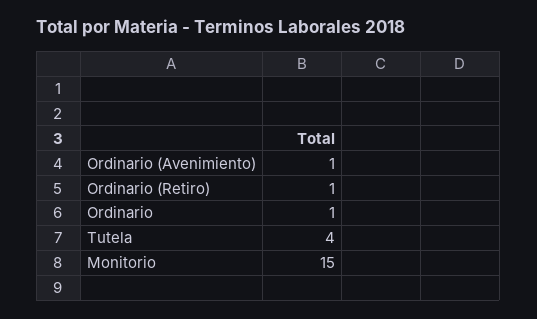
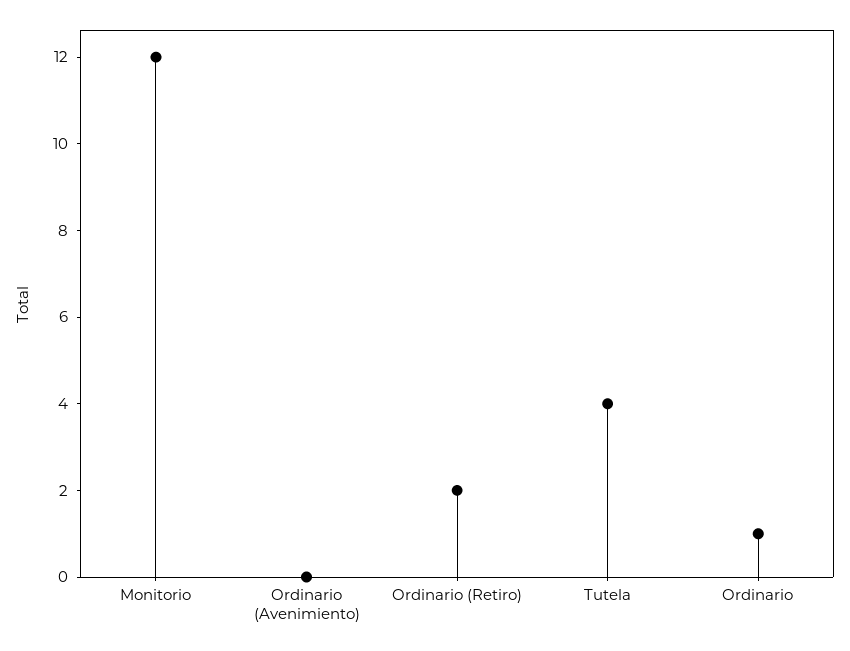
Ordinario (Avenimiento): 1 -> 0
Ordinario (Retiro): 1 -> 2
Monitorio: 15 -> 12

